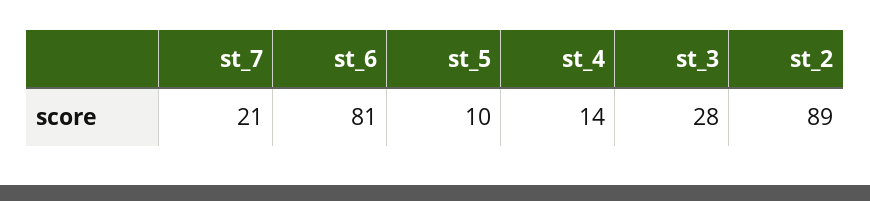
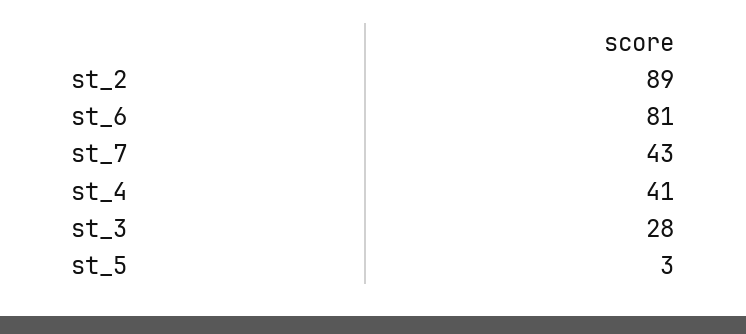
st_7: 21 -> 43
st_5: 10 -> 3
st_4: 14 -> 41

